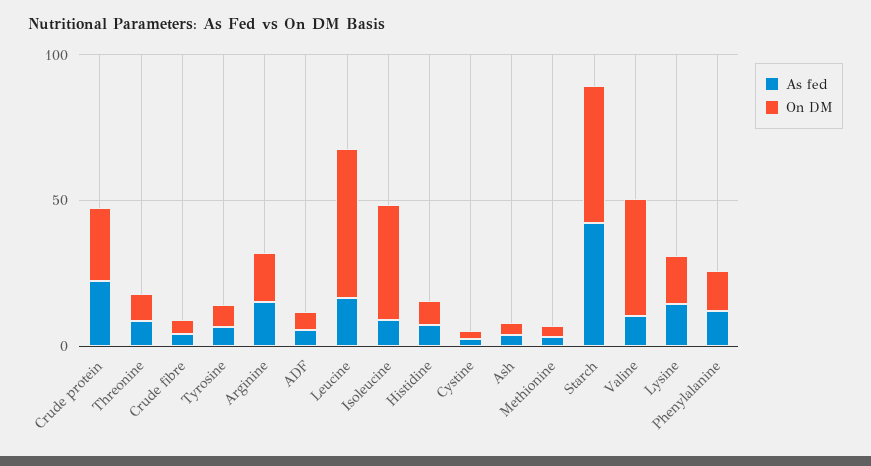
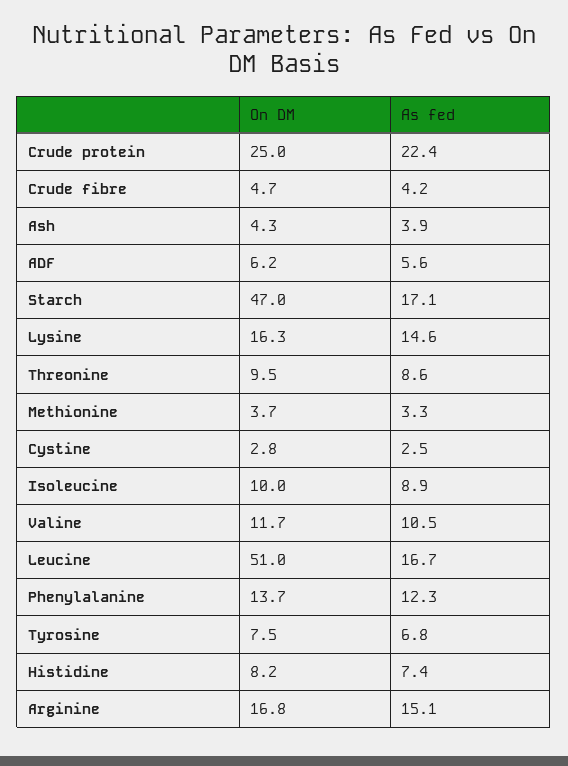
On DM, Isoleucine: 40 -> 10
As fed, Starch: 40 -> 17.1
On DM, Valine: 40 -> 11.7

